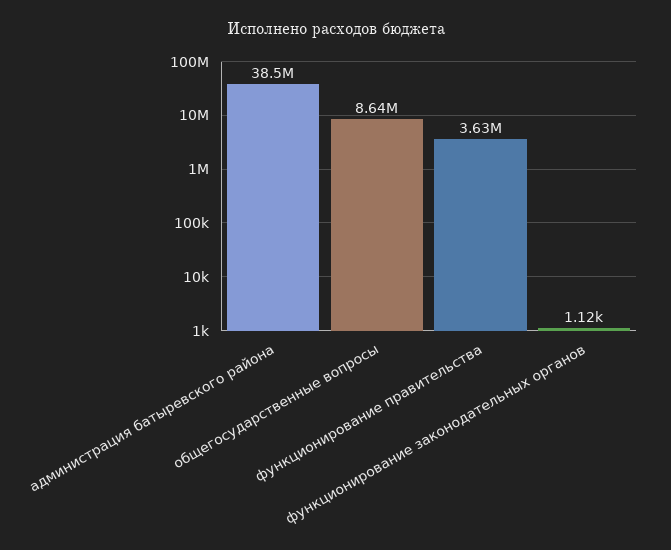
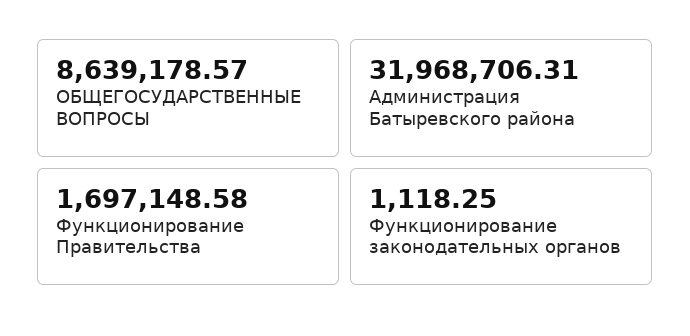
администрация батыревского района: 38500000 -> 31968706.31
функционирование правительства: 3630000 -> 1697148.58

